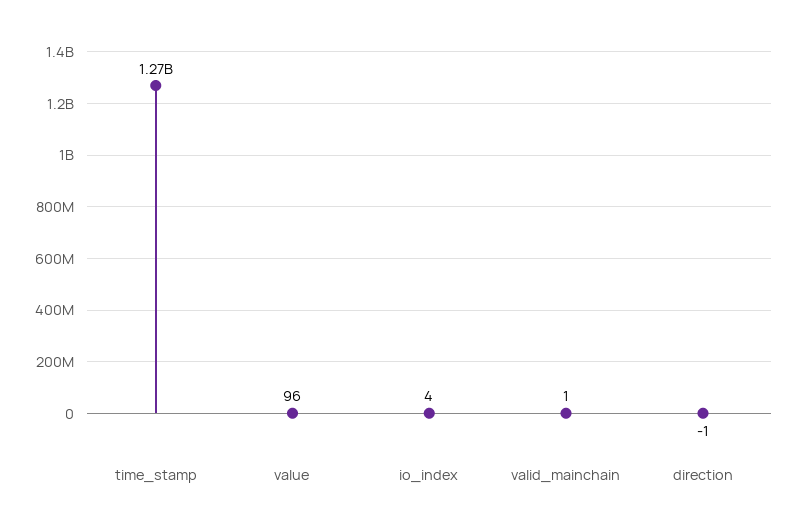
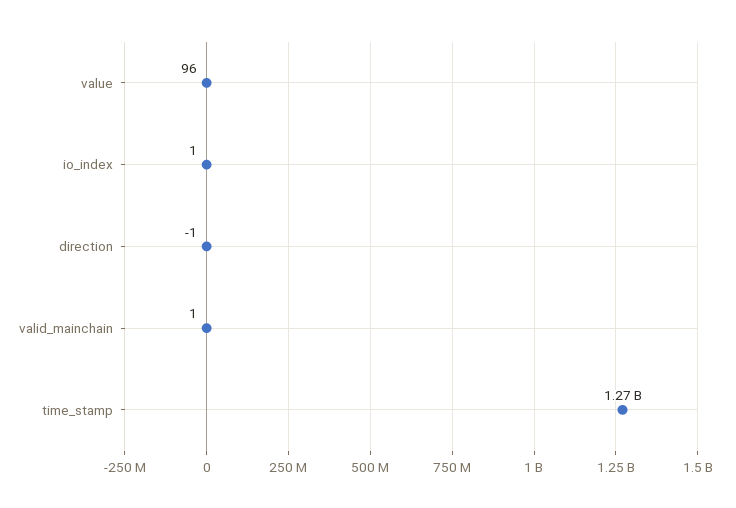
io_index: 4 -> 1

